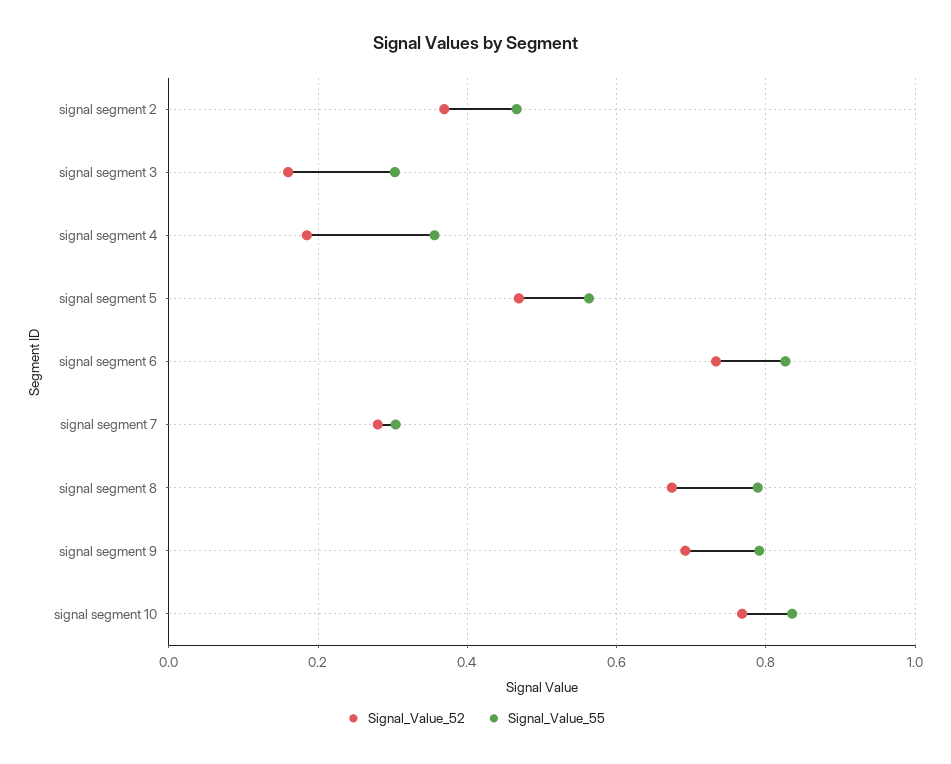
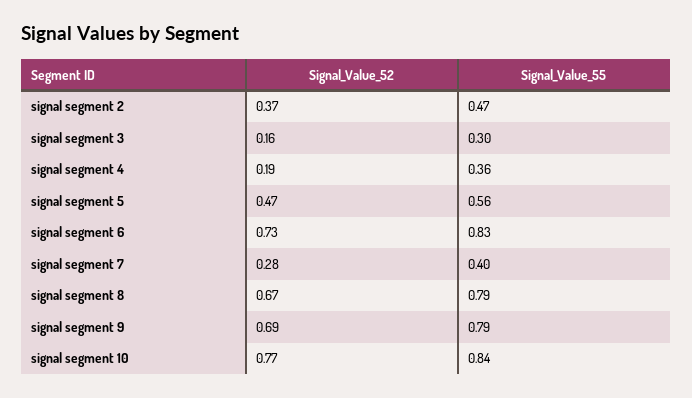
Signal_Value_55, signal segment 7: 0.3 -> 0.4

